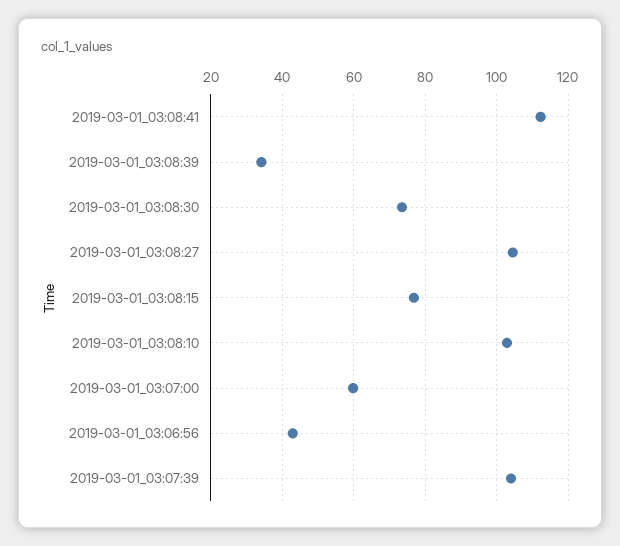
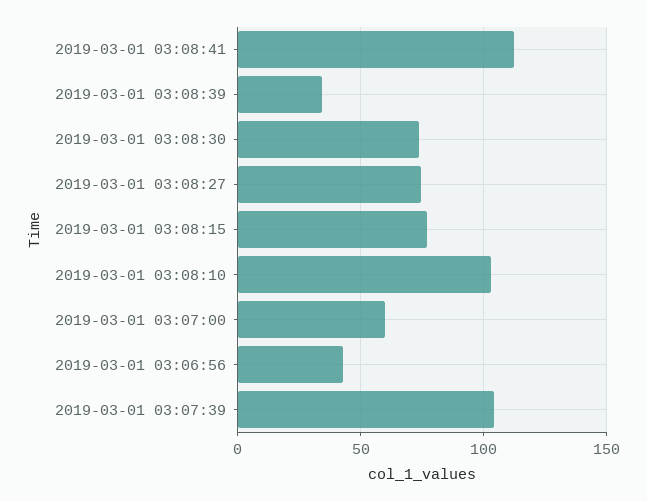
2019-03-01_03:08:27: 104 -> 75

